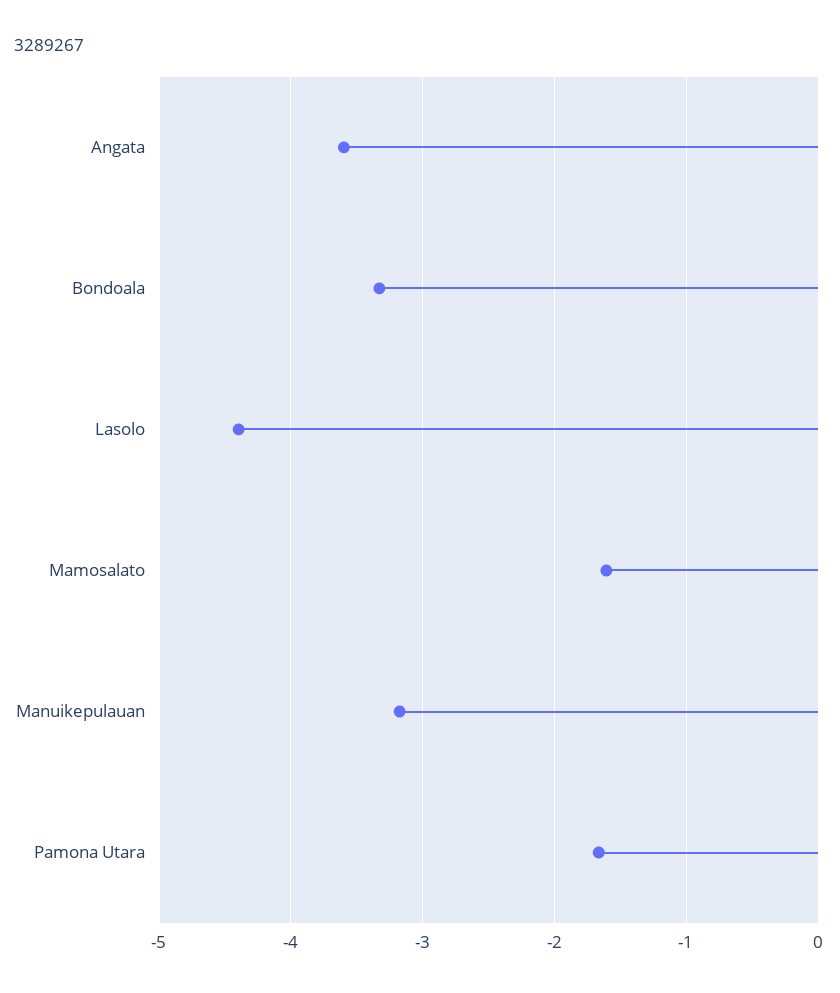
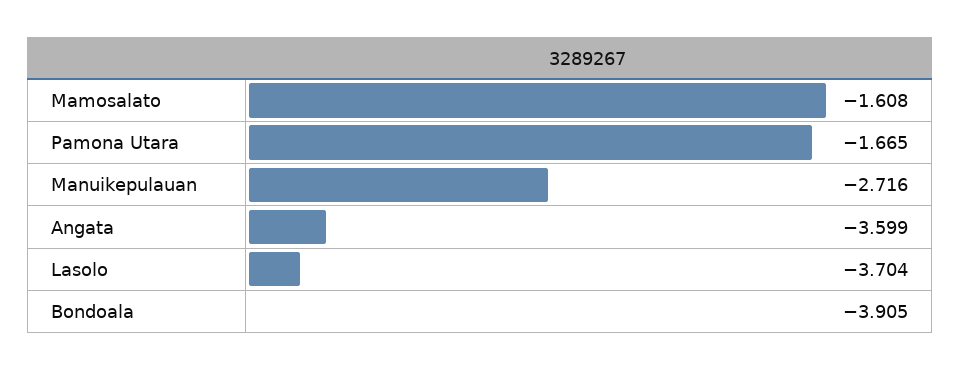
Bondoala: -3.3 -> -3.905
Lasolo: -4.4 -> -3.704
Manuikepulauan: -3.2 -> -2.716

